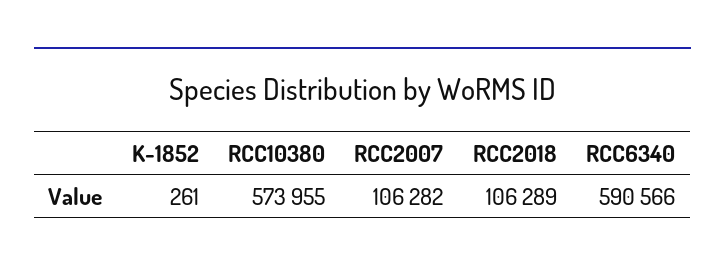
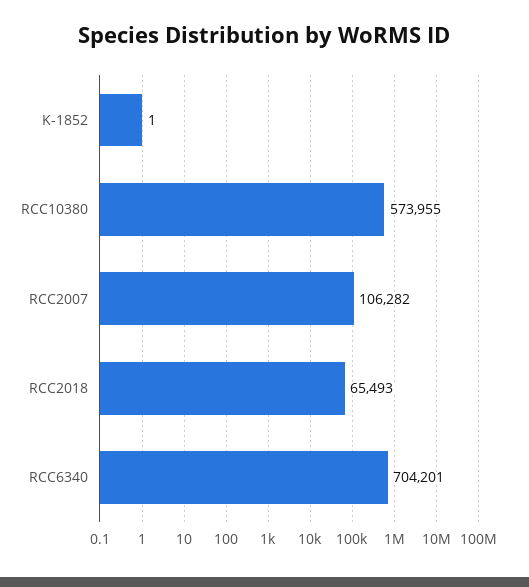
K-1852: 261 -> 1
RCC2018: 106289 -> 65493
RCC6340: 590566 -> 704201

